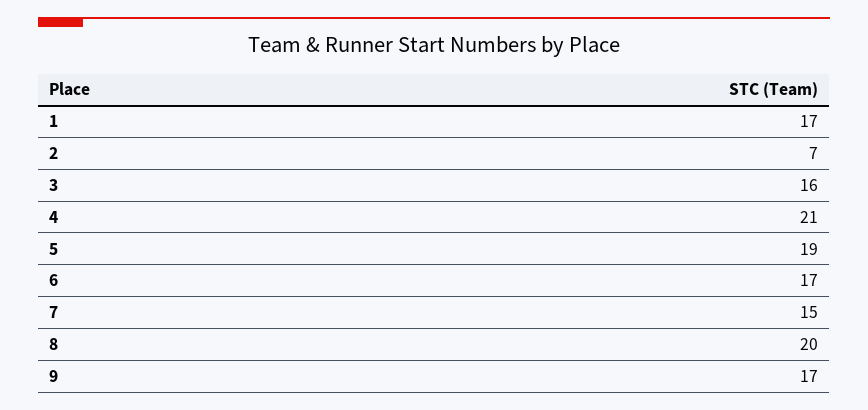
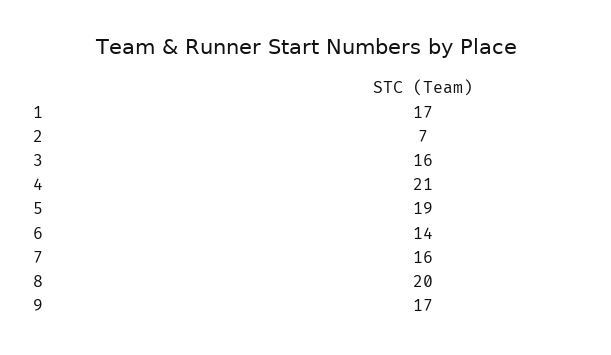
6: 17 -> 14
7: 15 -> 16

